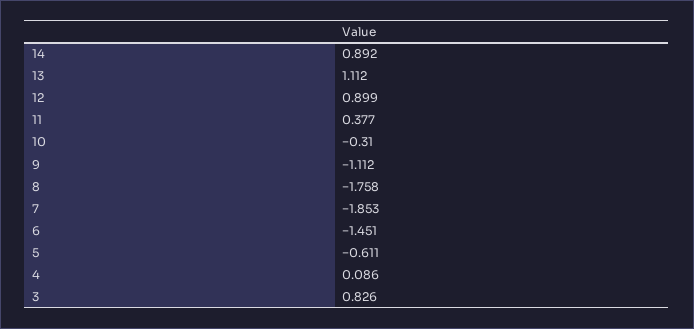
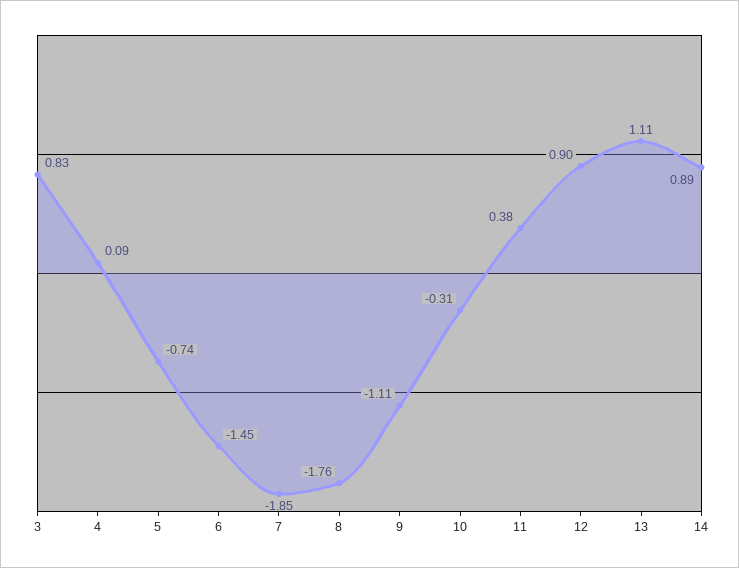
5: -0.611 -> -0.74

